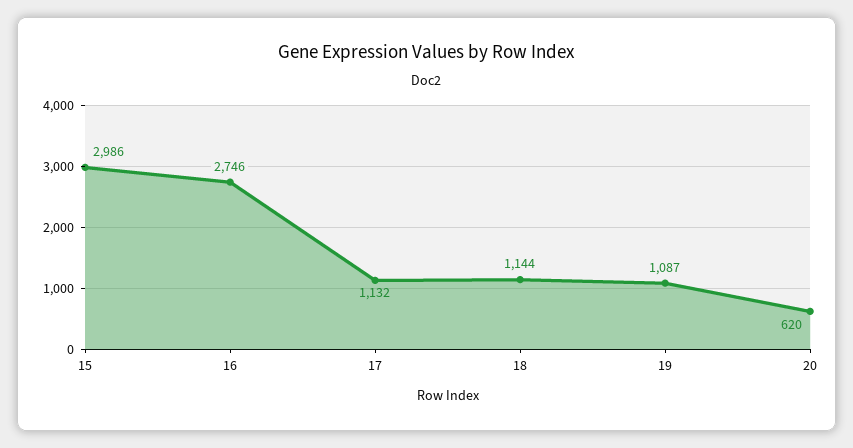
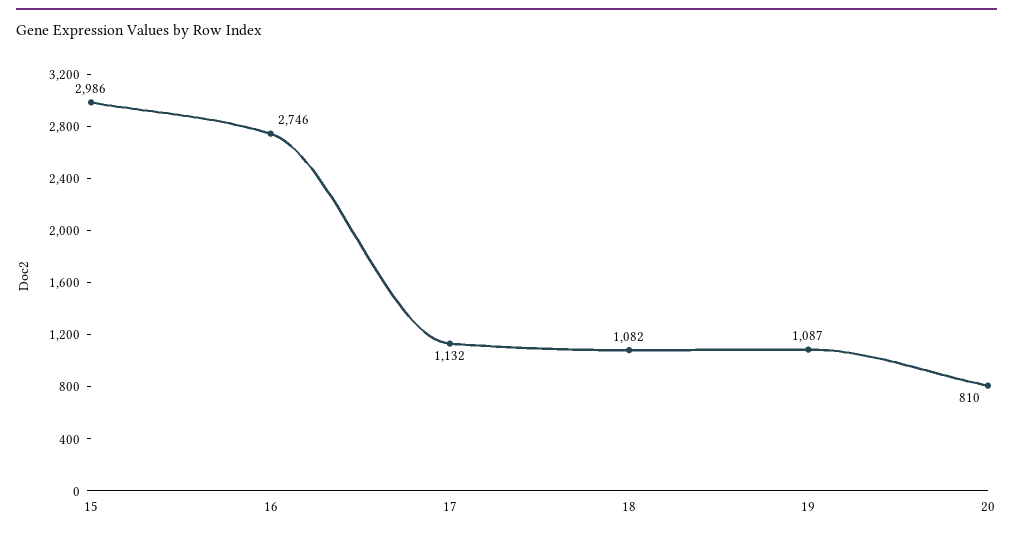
18: 1144 -> 1082
20: 620 -> 810

